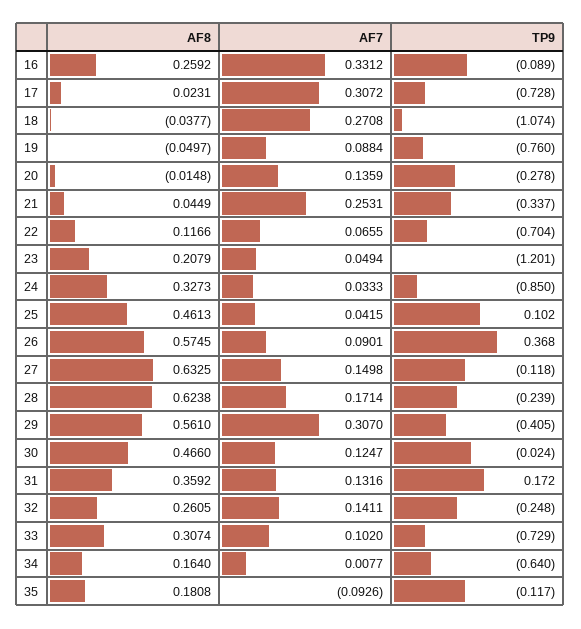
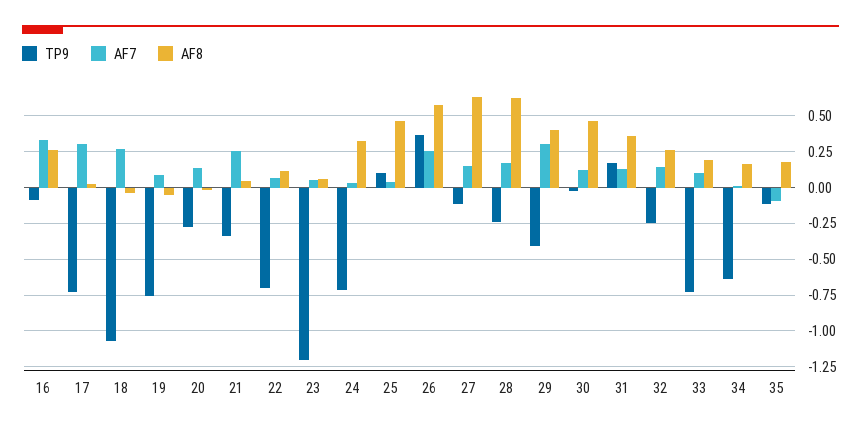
AF8, 23: 0.2079 -> 0.05
TP9, 24: -0.85 -> -0.7
AF7, 26: 0.0901 -> 0.25
AF8, 29: 0.561 -> 0.4
AF8, 33: 0.3074 -> 0.2

